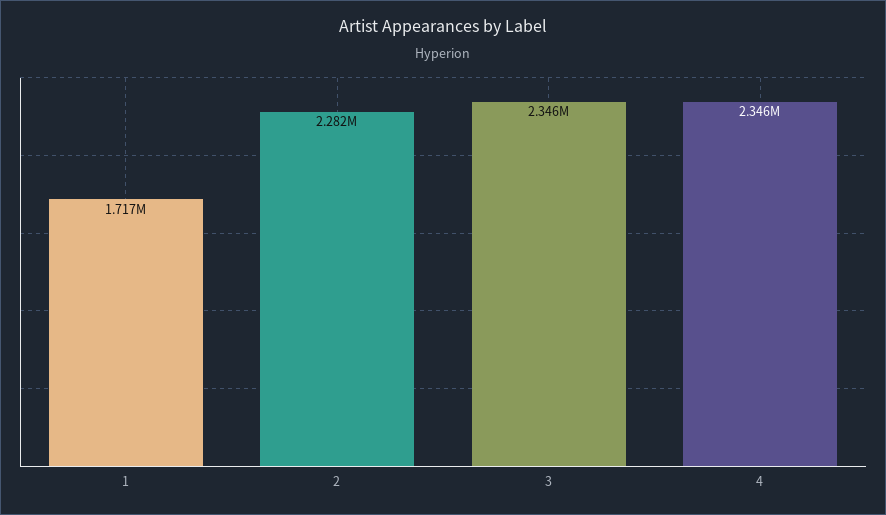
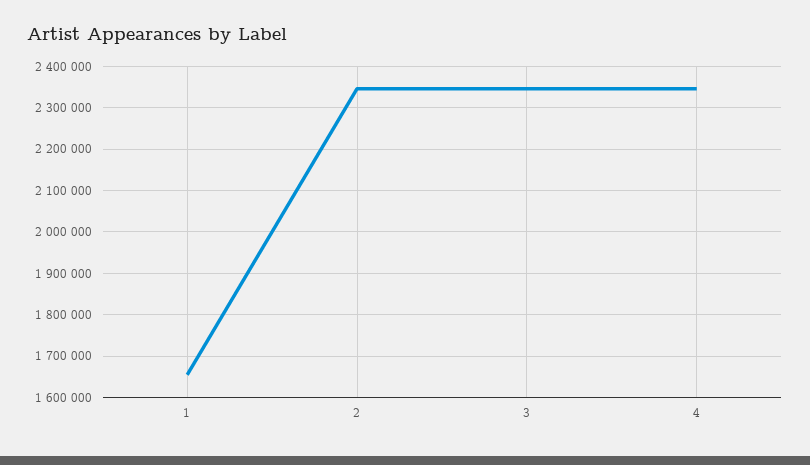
1: 1717000 -> 1660000
2: 2282000 -> 2340000

